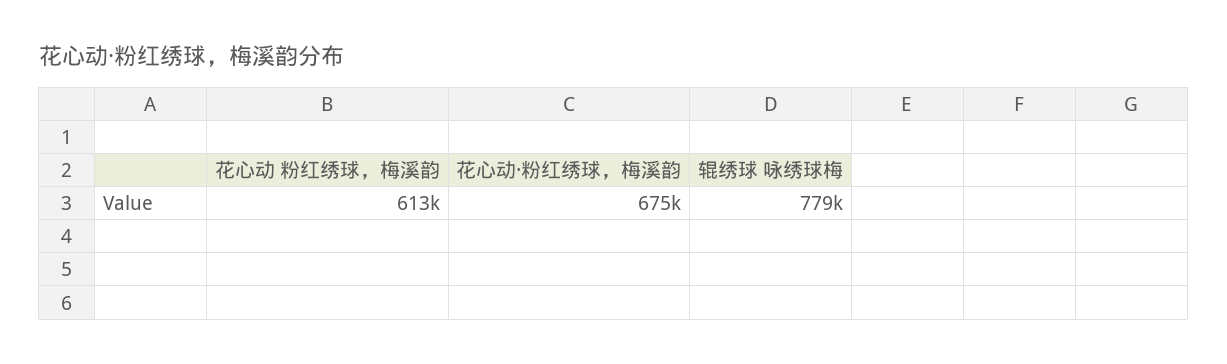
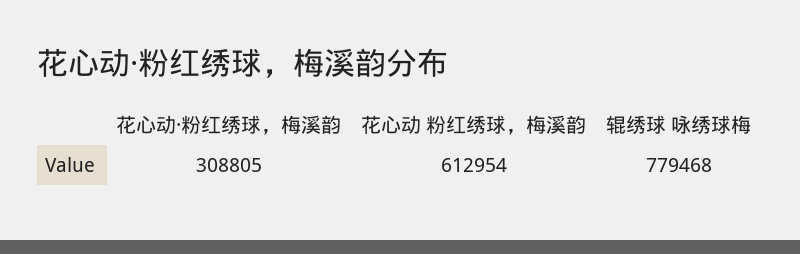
花心动·粉红绣球，梅溪韵: 675000 -> 308805

